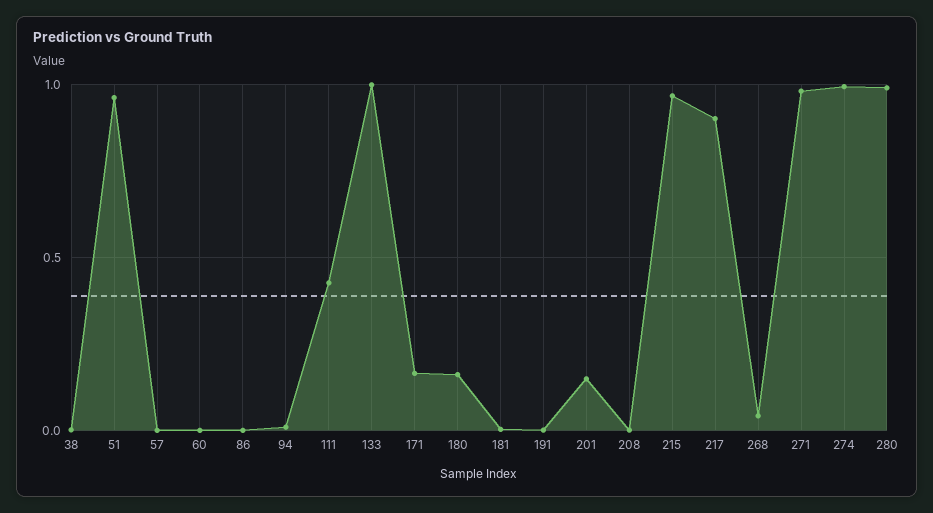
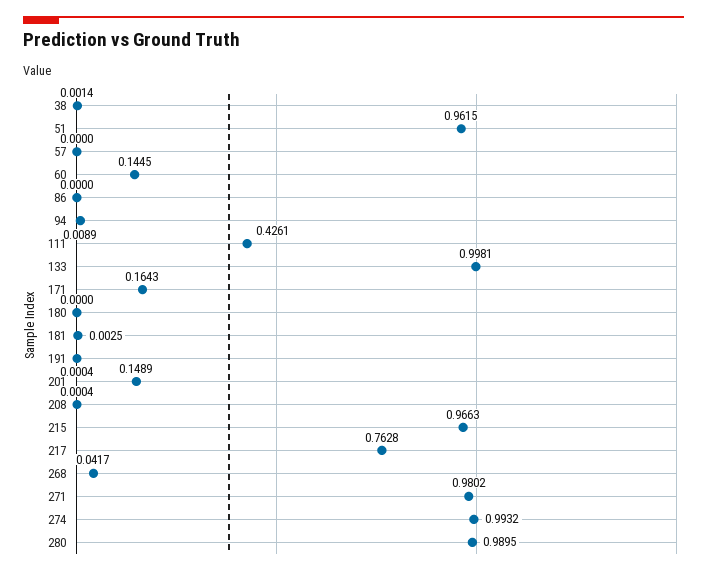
60: 0 -> 0.1445
180: 0.15 -> 0
217: 0.9 -> 0.7628

